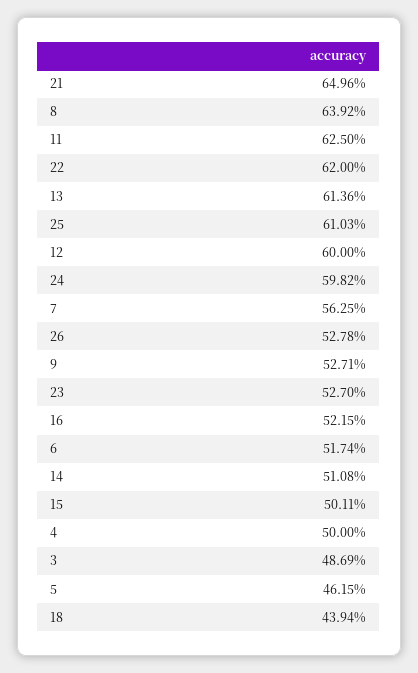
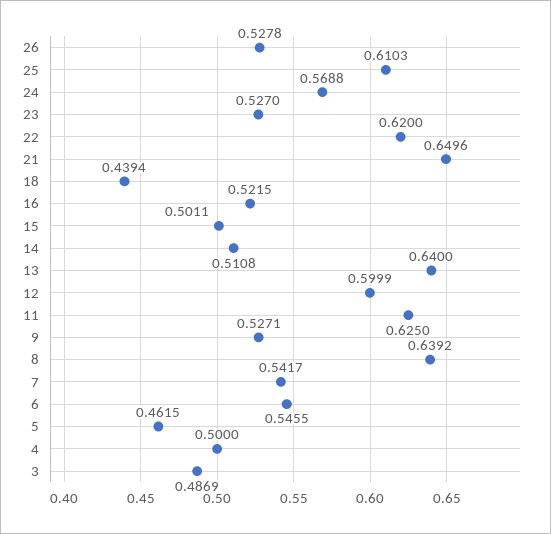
13: 0.6136 -> 0.64
12: 0.6 -> 0.5999
24: 0.5982 -> 0.5688
7: 0.5625 -> 0.5417
6: 0.5174 -> 0.5455

